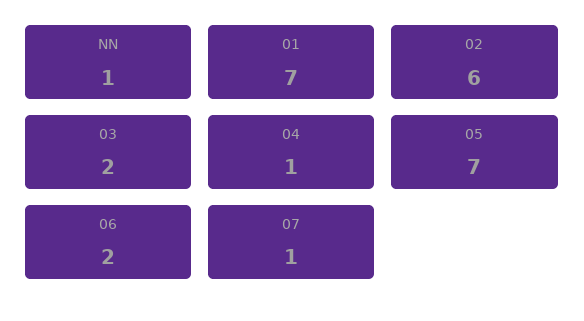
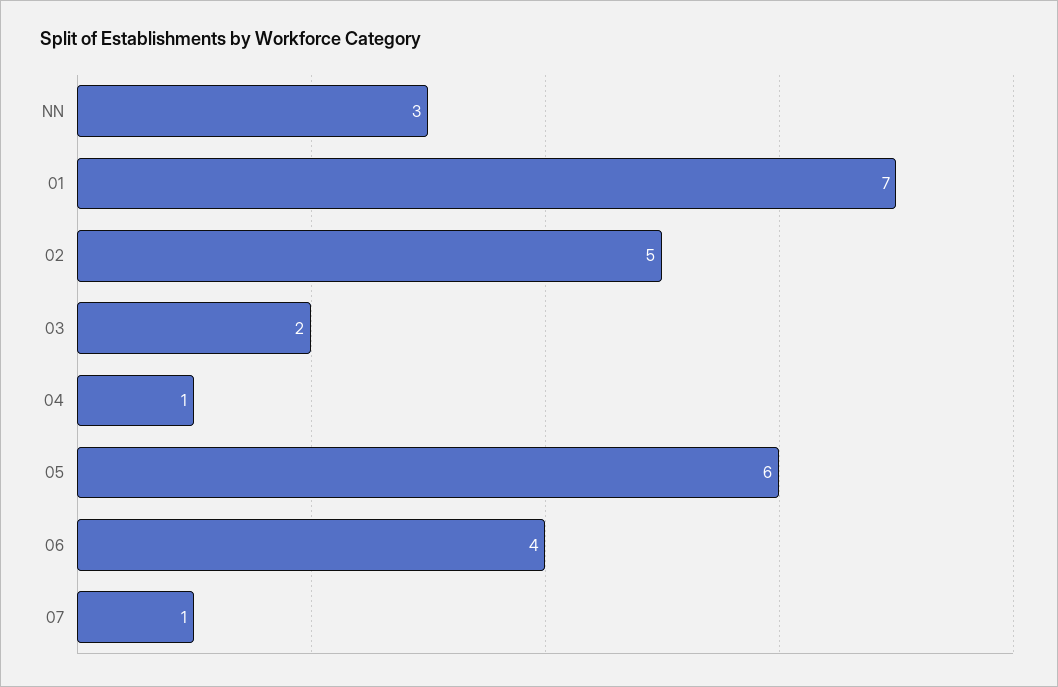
NN: 1 -> 3
02: 6 -> 5
05: 7 -> 6
06: 2 -> 4

